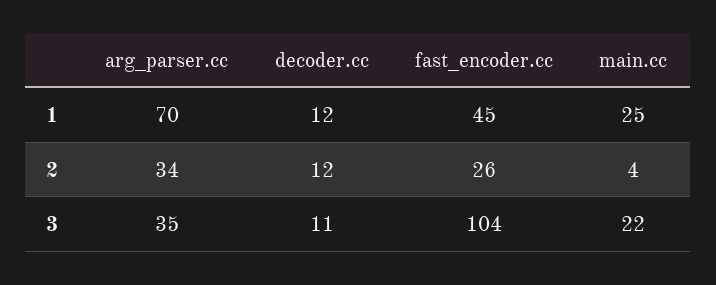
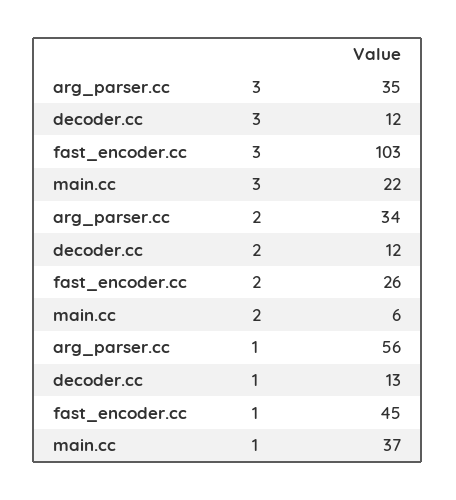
arg_parser.cc, 1: 70 -> 56
decoder.cc, 1: 12 -> 13
main.cc, 1: 25 -> 37
main.cc, 2: 4 -> 6
decoder.cc, 3: 11 -> 12
fast_encoder.cc, 3: 104 -> 103

